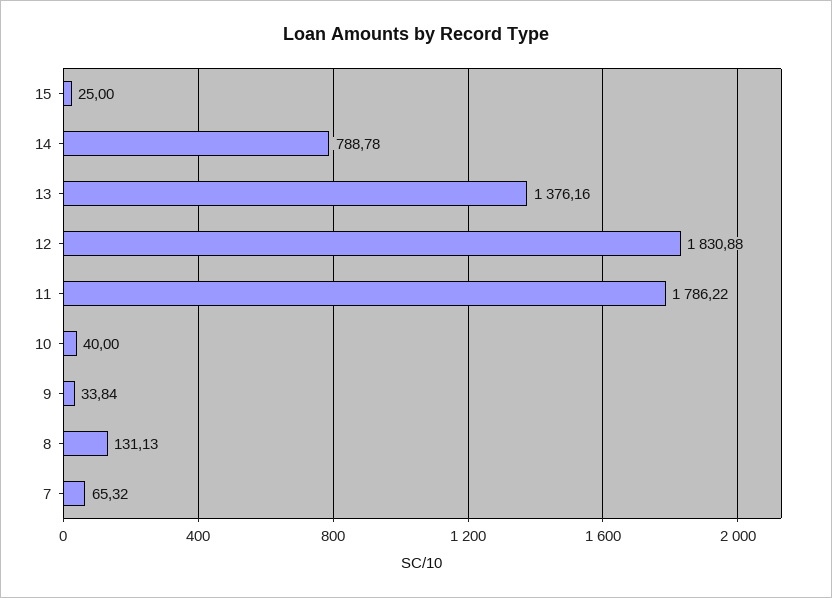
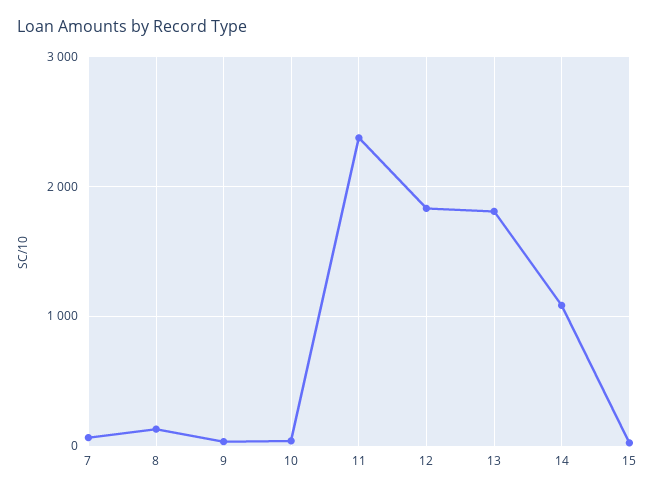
14: 788.78 -> 1100
13: 1376.16 -> 1800
11: 1786.22 -> 2400

